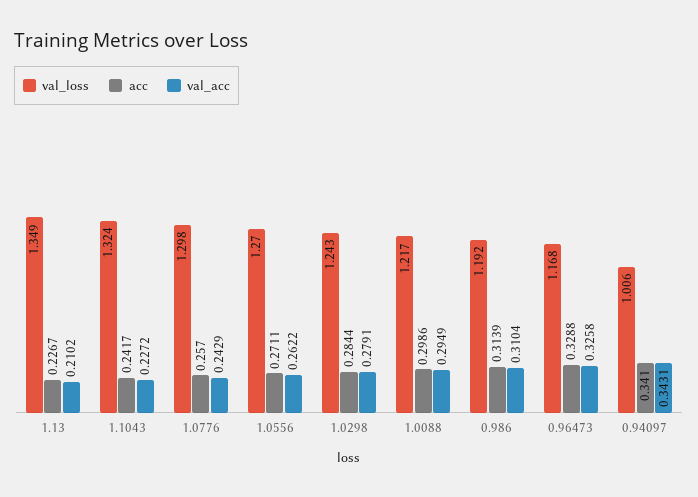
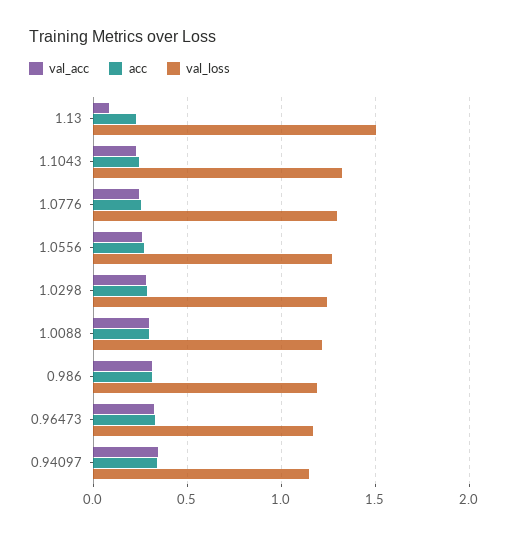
val_loss, 1.13: 1.349 -> 1.5
val_acc, 1.13: 0.2102 -> 0.1
val_loss, 0.94097: 1.006 -> 1.15

